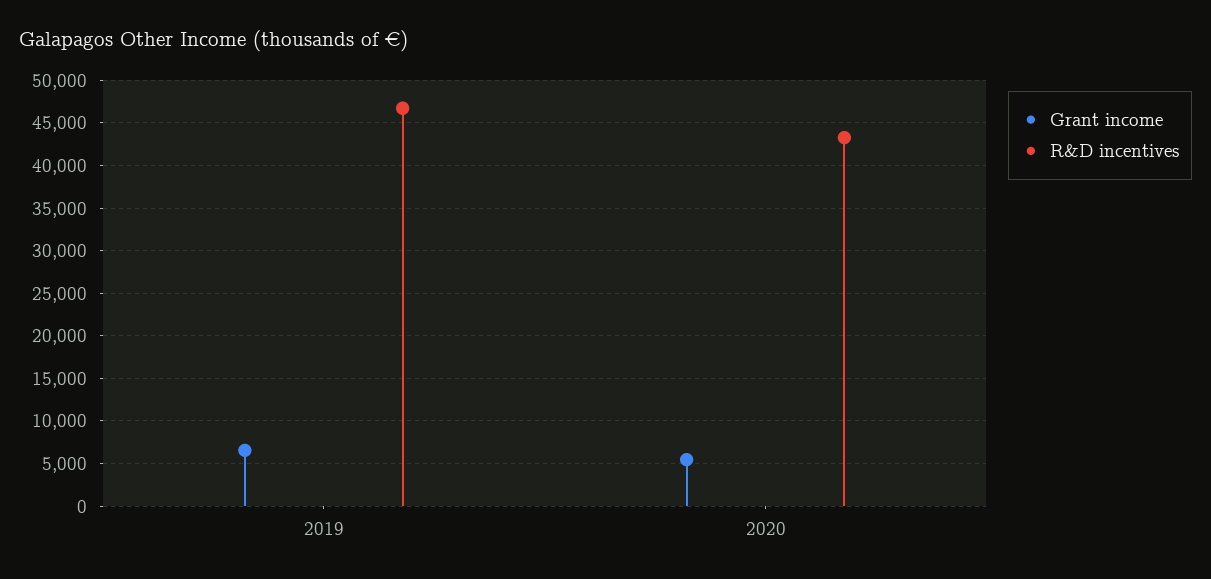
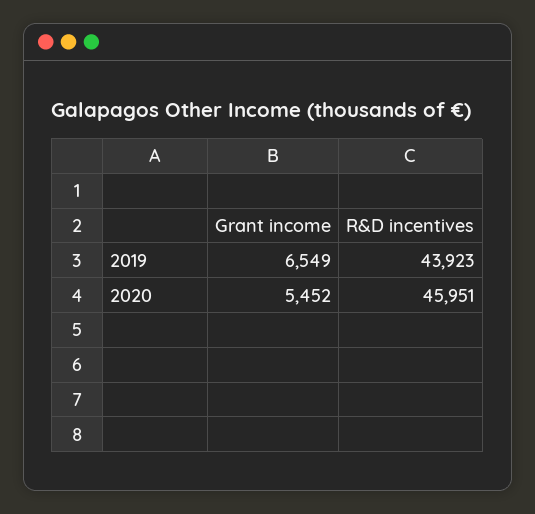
R&D incentives, 2019: 47000 -> 43923
R&D incentives, 2020: 43000 -> 45951

